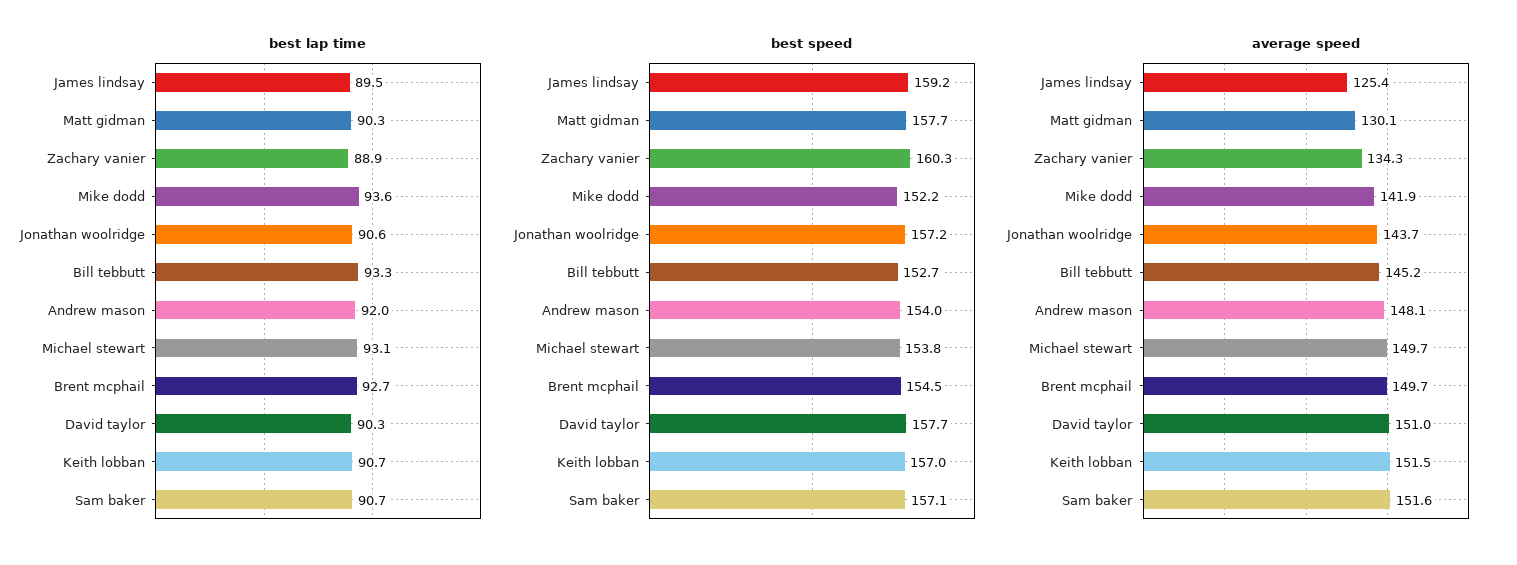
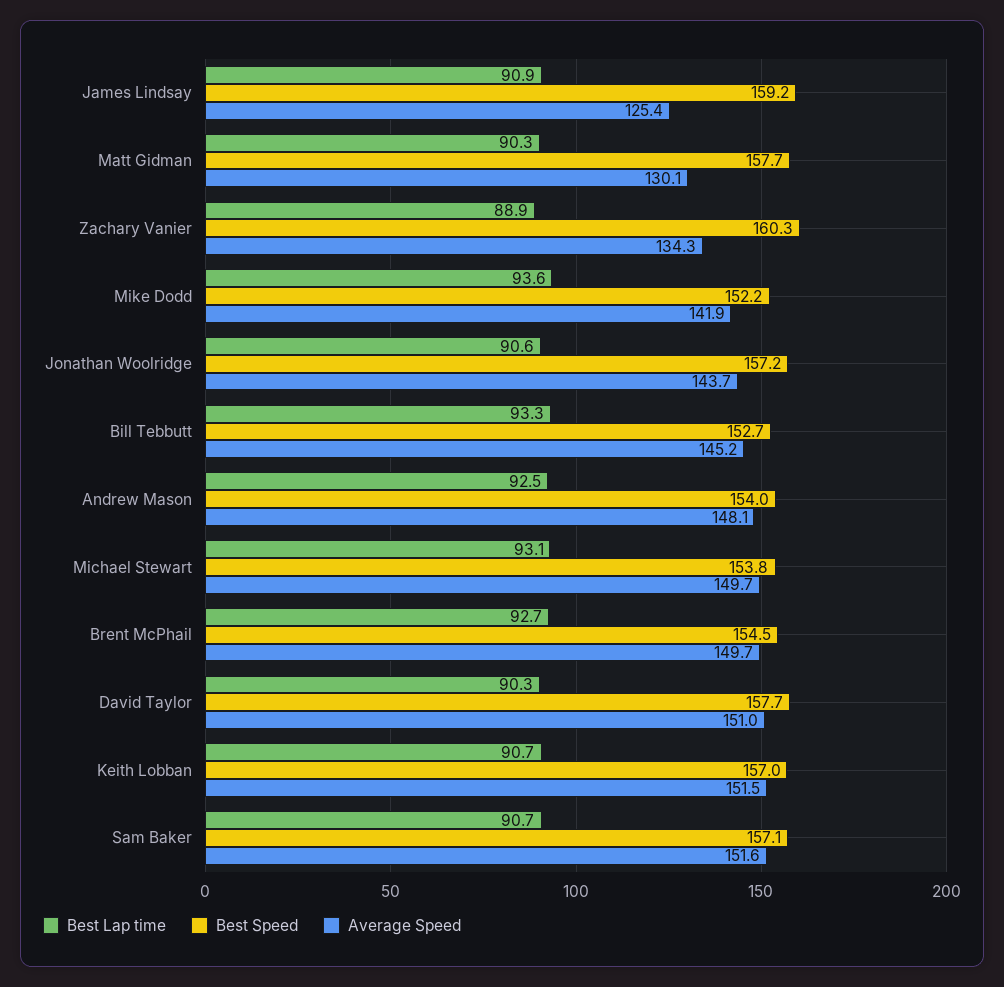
best lap time, James lindsay: 89.5 -> 90.9
best lap time, Andrew mason: 92 -> 92.5

